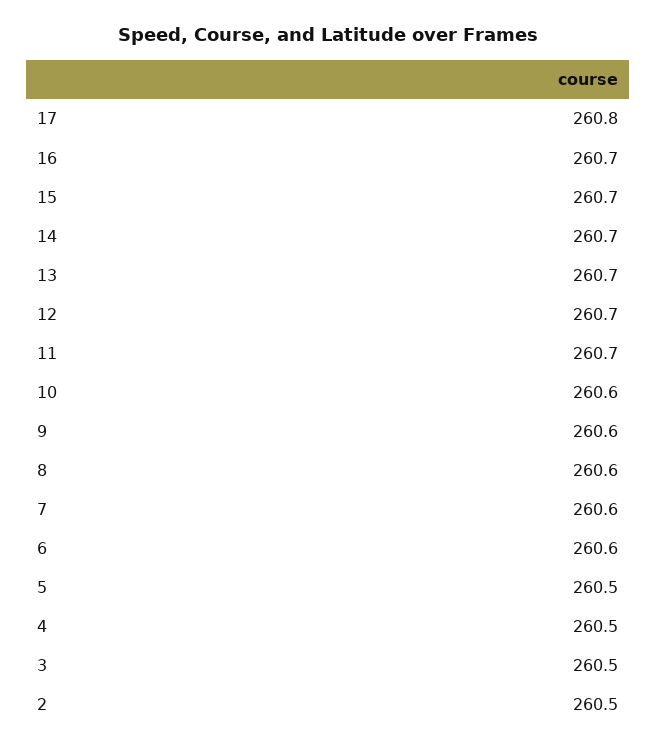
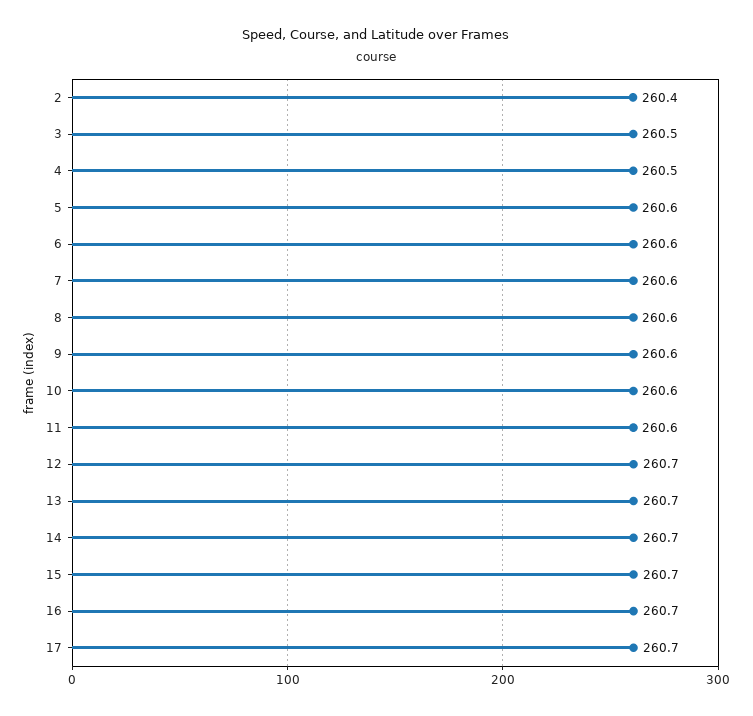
17: 260.8 -> 260.7
11: 260.7 -> 260.6
5: 260.5 -> 260.6
2: 260.5 -> 260.4

